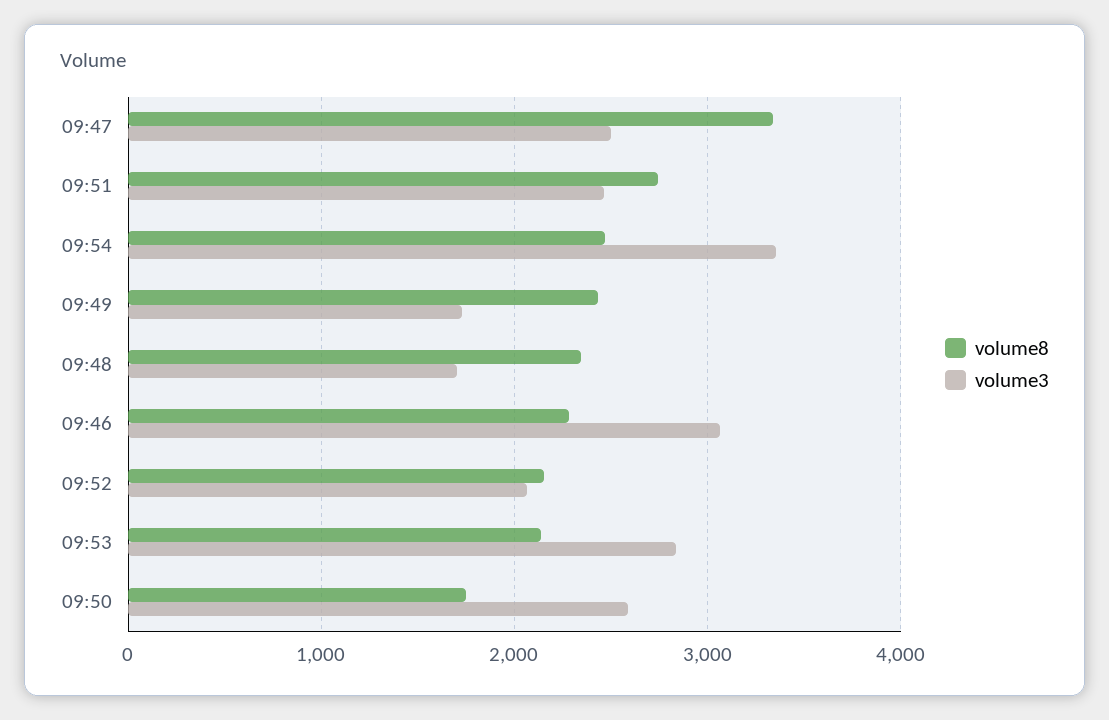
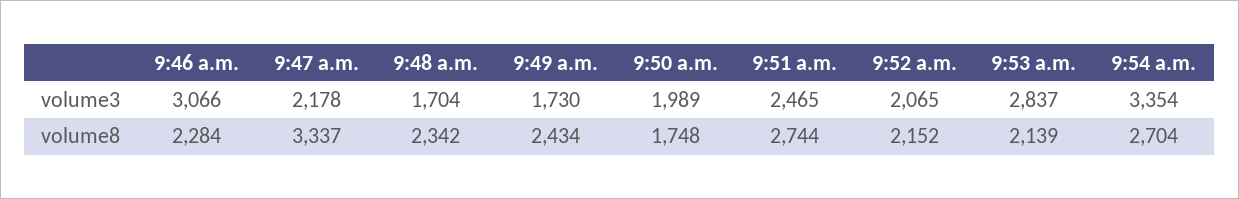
volume3, 09:47: 2500 -> 2178
volume8, 09:54: 2500 -> 2704
volume3, 09:50: 2600 -> 1989

